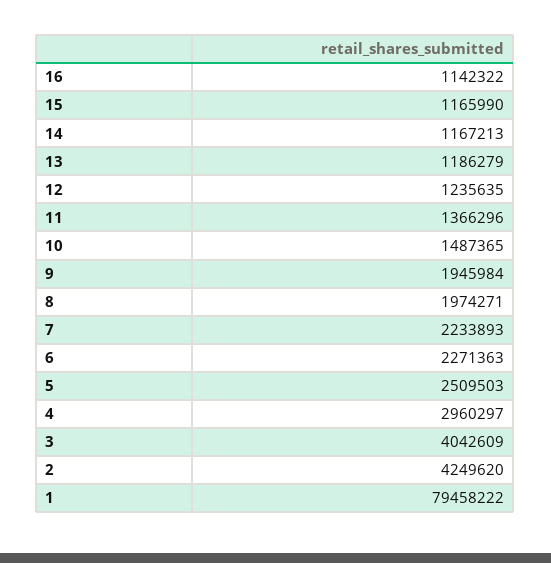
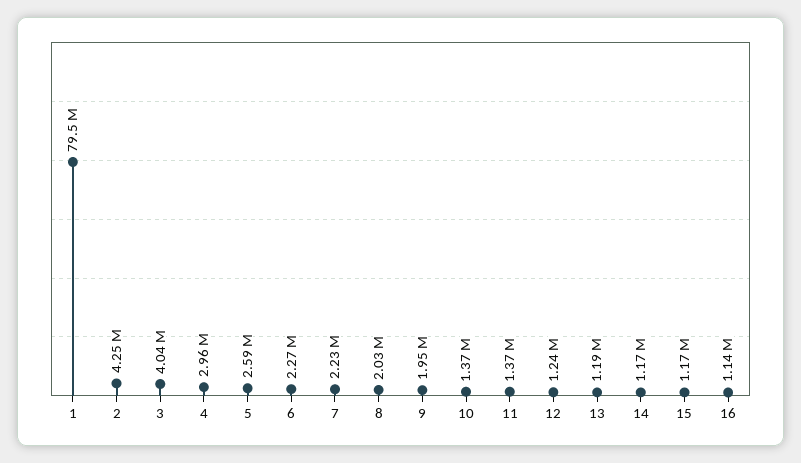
10: 1487365 -> 1370000
8: 1974271 -> 2030000
5: 2509503 -> 2590000

